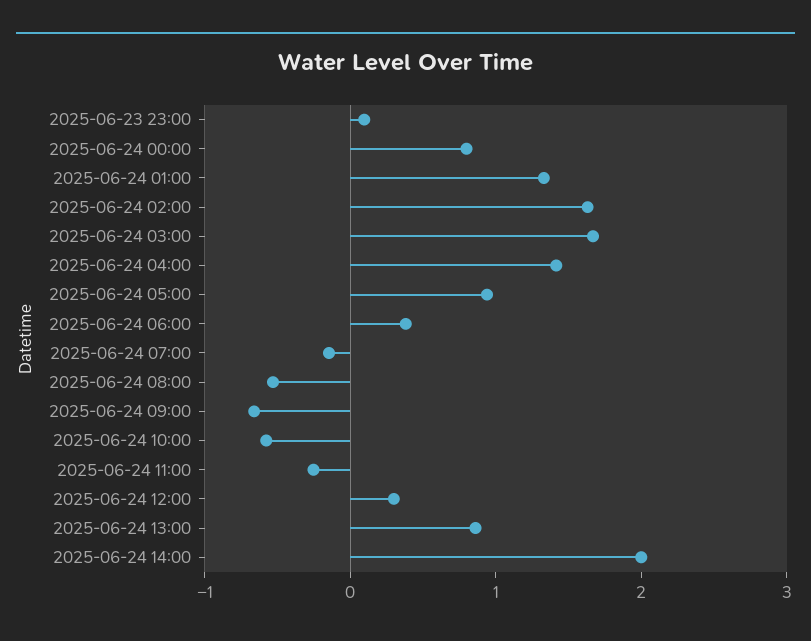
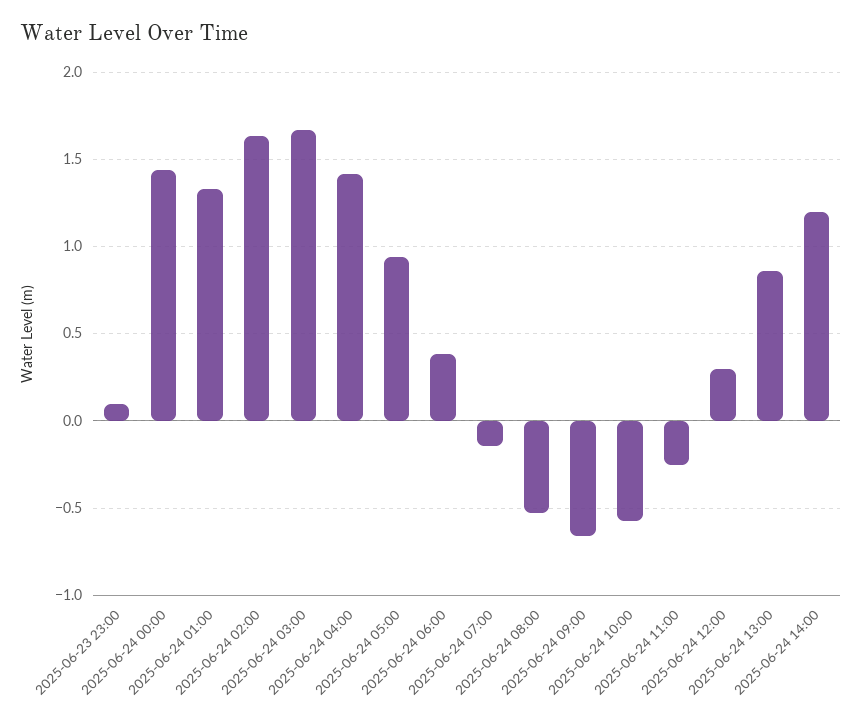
2025-06-24 00:00: 0.8 -> 1.45
2025-06-24 14:00: 2 -> 1.2

